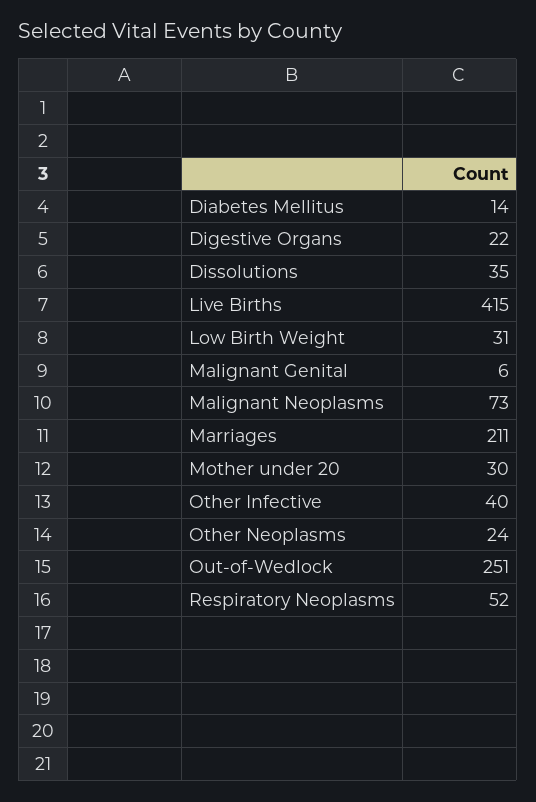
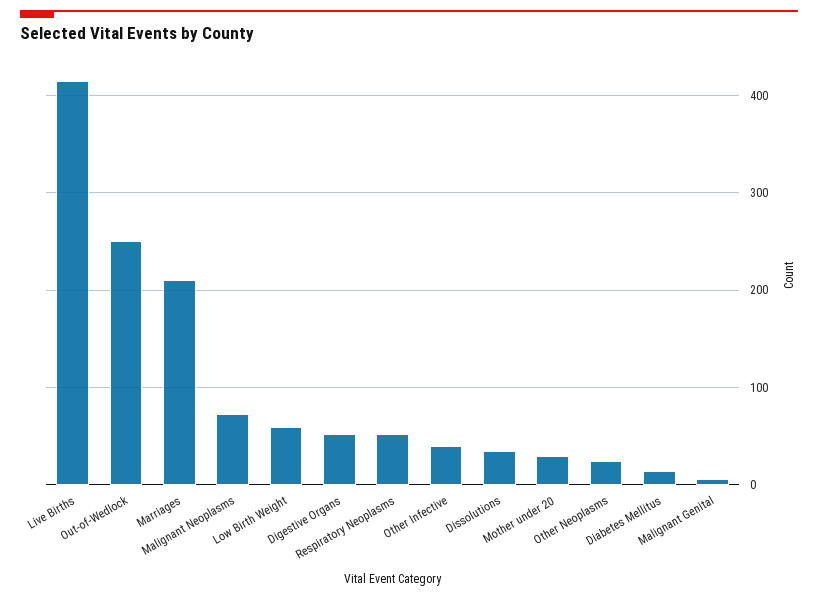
Digestive Organs: 22 -> 50
Low Birth Weight: 31 -> 60

